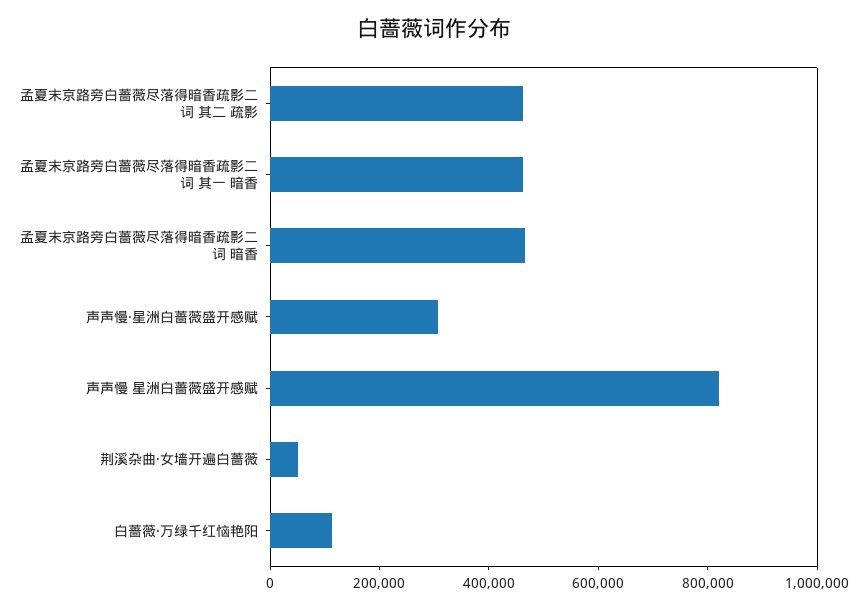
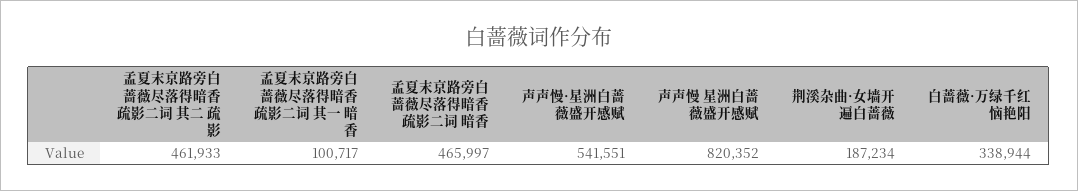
孟夏末京路旁白蔷薇尽落得暗香疏影二词 其一 暗香: 450000 -> 100717
声声慢·星洲白蔷薇盛开感赋: 300000 -> 541551
荆溪杂曲·女墙开遍白蔷薇: 50000 -> 187234
白蔷薇·万绿千红恼艳阳: 100000 -> 338944

